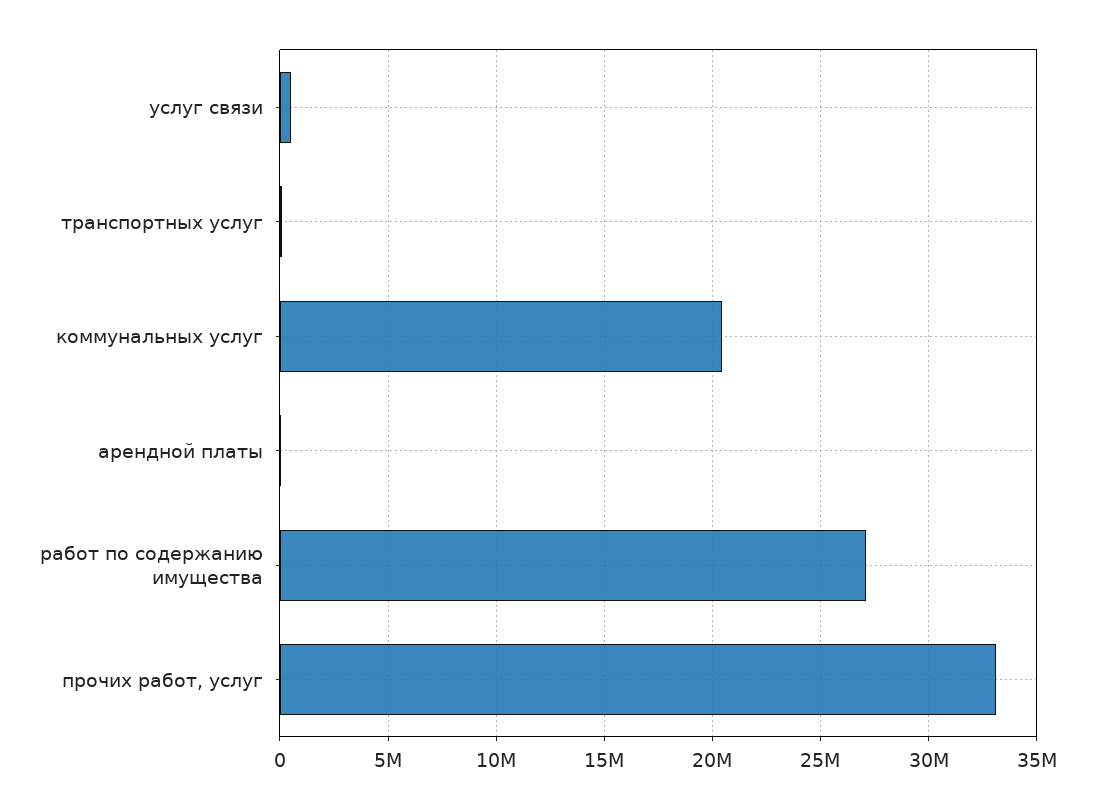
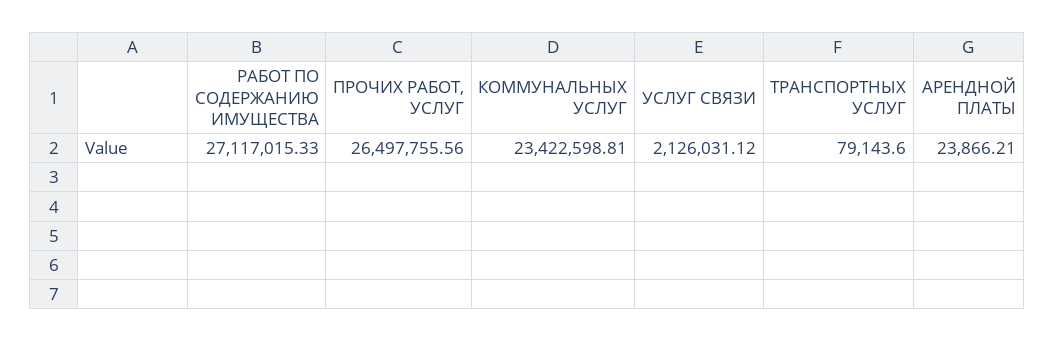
услуг связи: 500000 -> 2126031.12
коммунальных услуг: 20500000 -> 23422598.81
прочих работ, услуг: 33000000 -> 26497755.56

